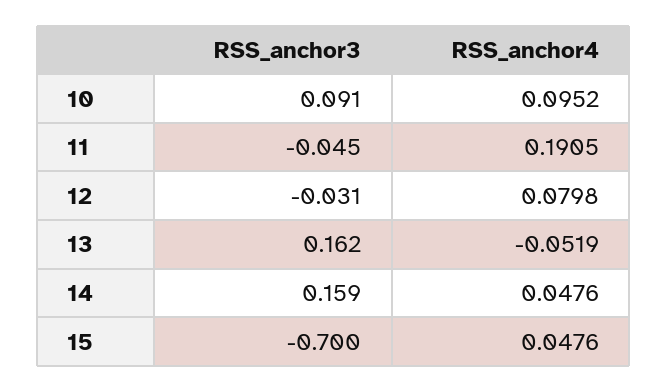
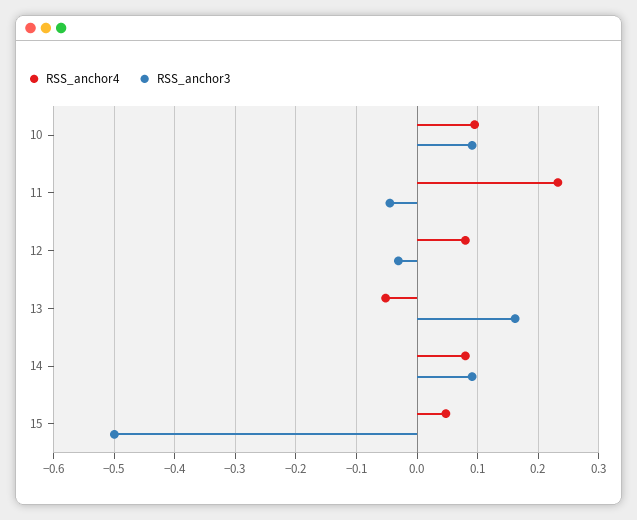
RSS_anchor4, 11: 0.1905 -> 0.23
RSS_anchor3, 14: 0.159 -> 0.09
RSS_anchor4, 14: 0.0476 -> 0.08
RSS_anchor3, 15: -0.7 -> -0.5

